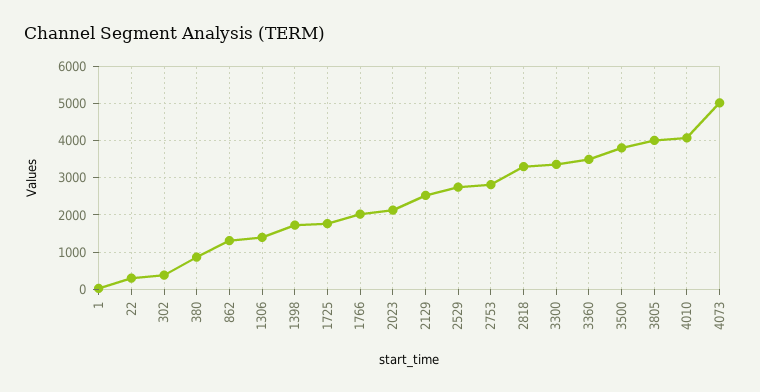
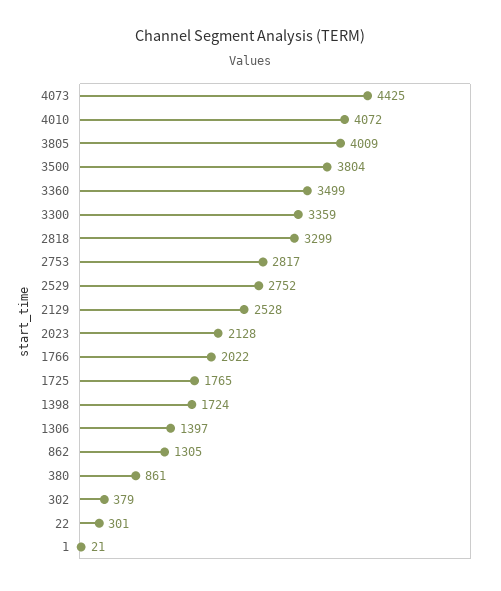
4073: 5000 -> 4425

